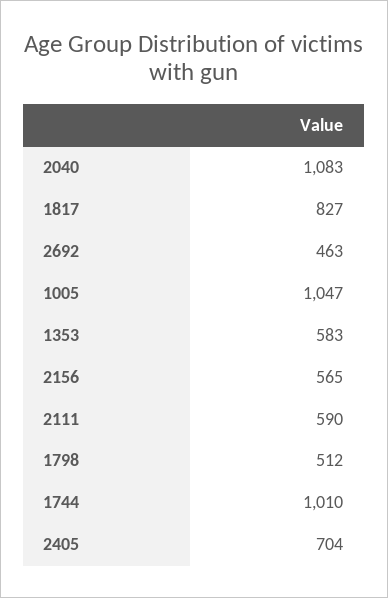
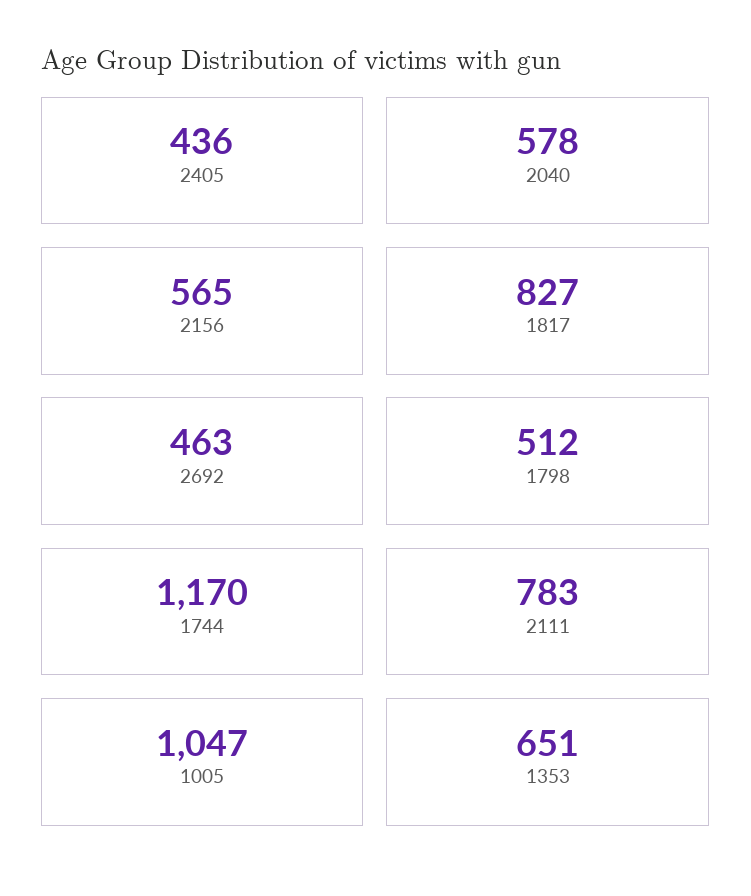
2040: 1083 -> 578
1353: 583 -> 651
2111: 590 -> 783
1744: 1010 -> 1170
2405: 704 -> 436

